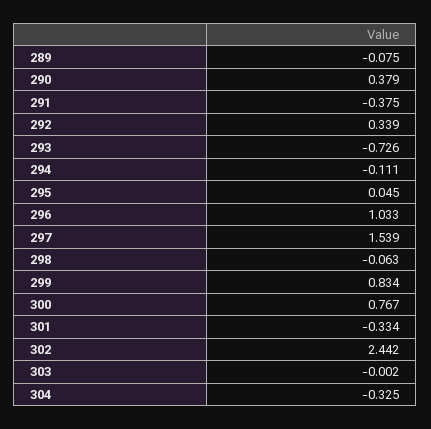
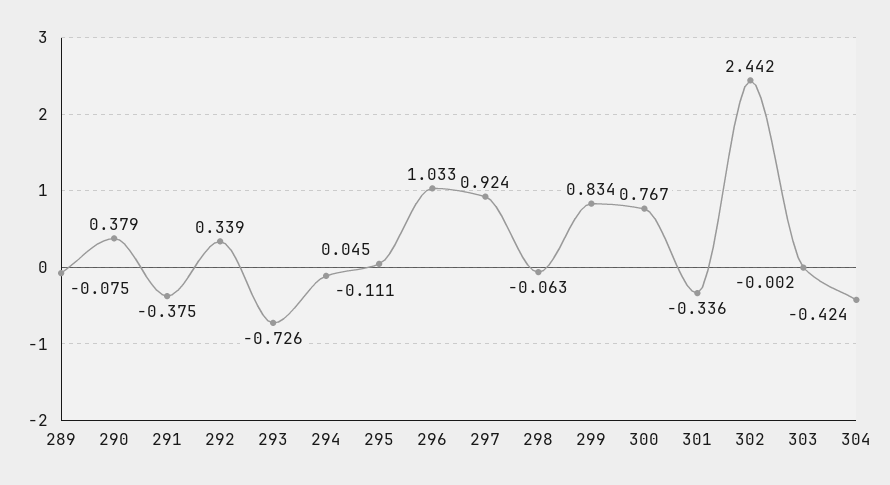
297: 1.539 -> 0.924
301: -0.334 -> -0.336
304: -0.325 -> -0.424

